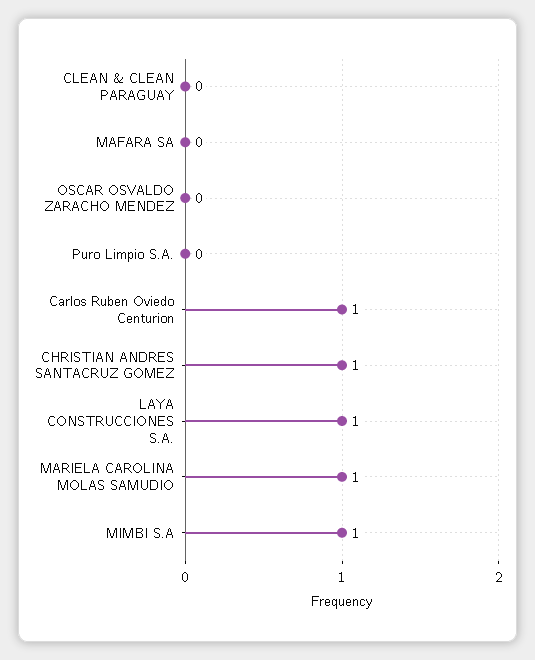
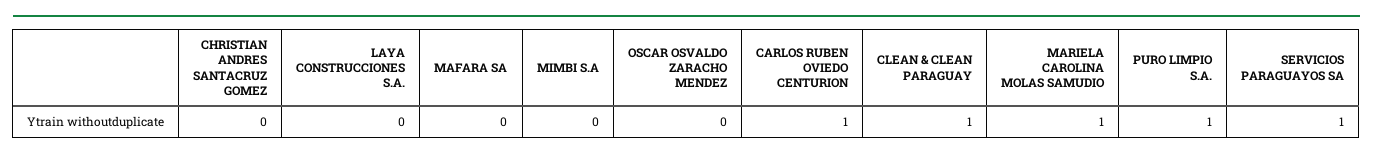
CLEAN & CLEAN PARAGUAY: 0 -> 1
Puro Limpio S.A.: 0 -> 1
CHRISTIAN ANDRES SANTACRUZ GOMEZ: 1 -> 0
LAYA CONSTRUCCIONES S.A.: 1 -> 0
MIMBI S.A: 1 -> 0
SERVICIOS PARAGUAYOS SA: none -> 1

